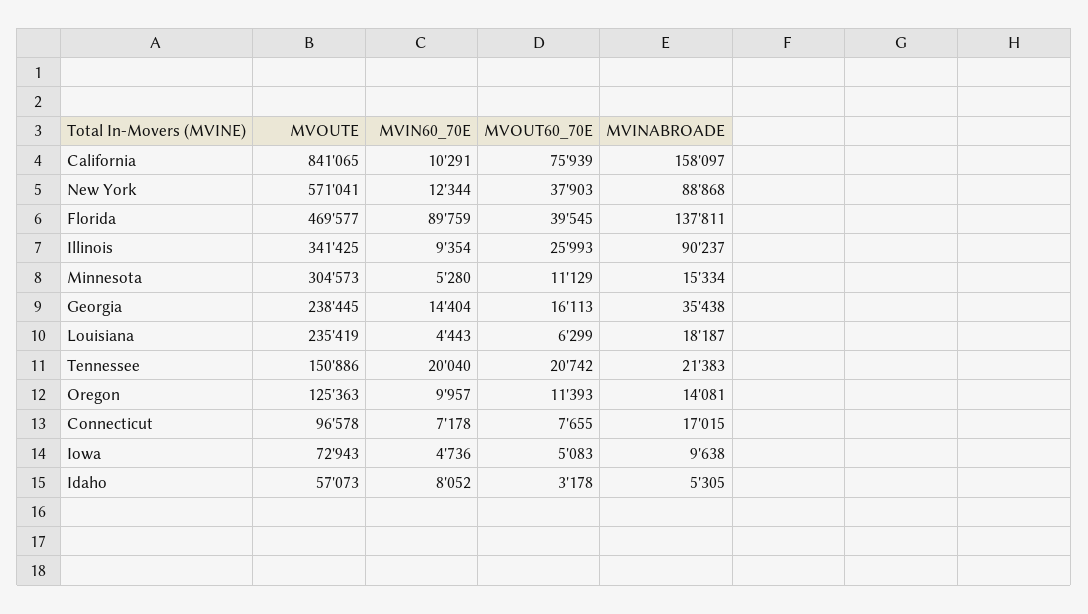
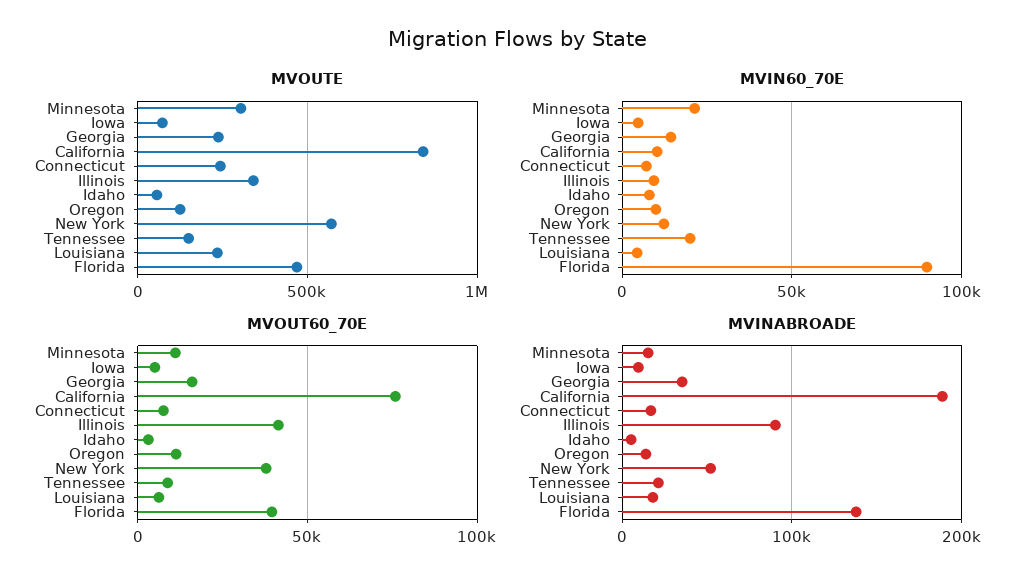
MVINABROADE, California: 158097 -> 190000
MVINABROADE, New York: 88868 -> 50000
MVOUT60_70E, Illinois: 25993 -> 40000
MVIN60_70E, Minnesota: 5280 -> 20000
MVOUT60_70E, Tennessee: 20742 -> 10000
MVOUTE, Connecticut: 96578 -> 250000

